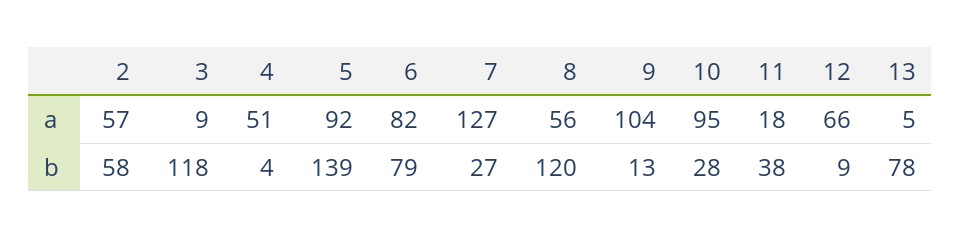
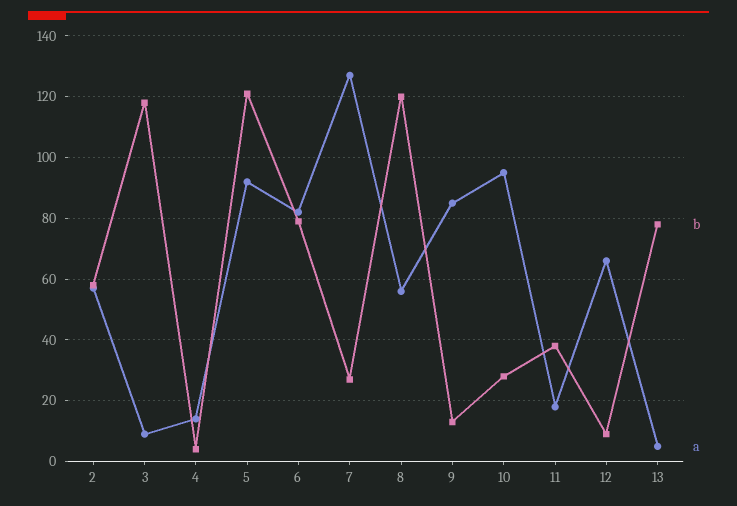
a, 4: 51 -> 15
a, 9: 104 -> 85
b, 5: 139 -> 120

